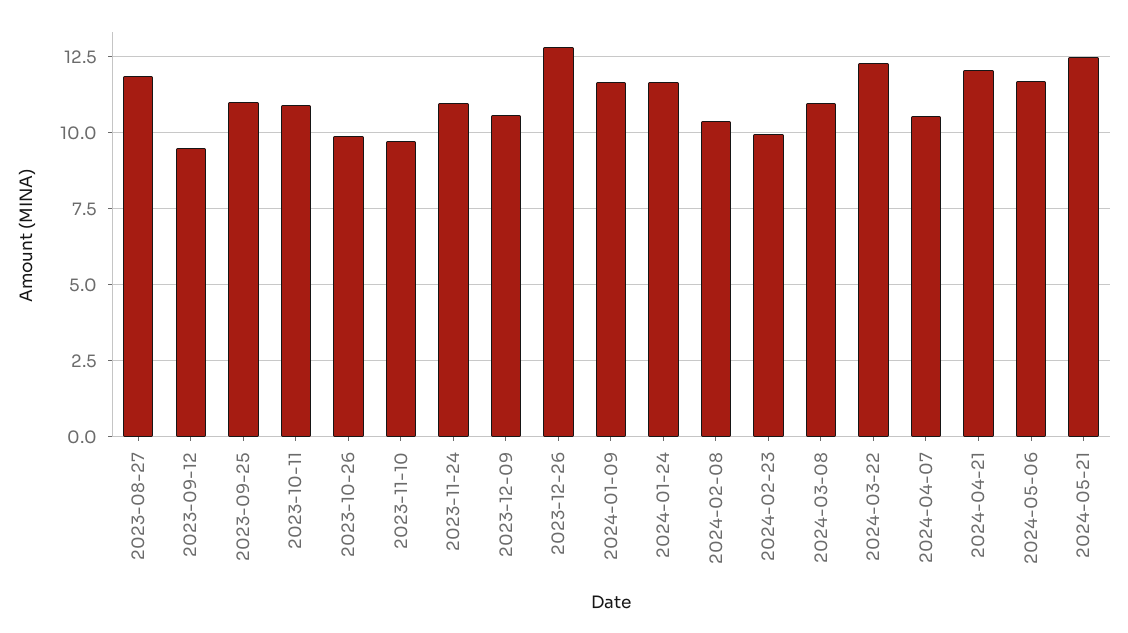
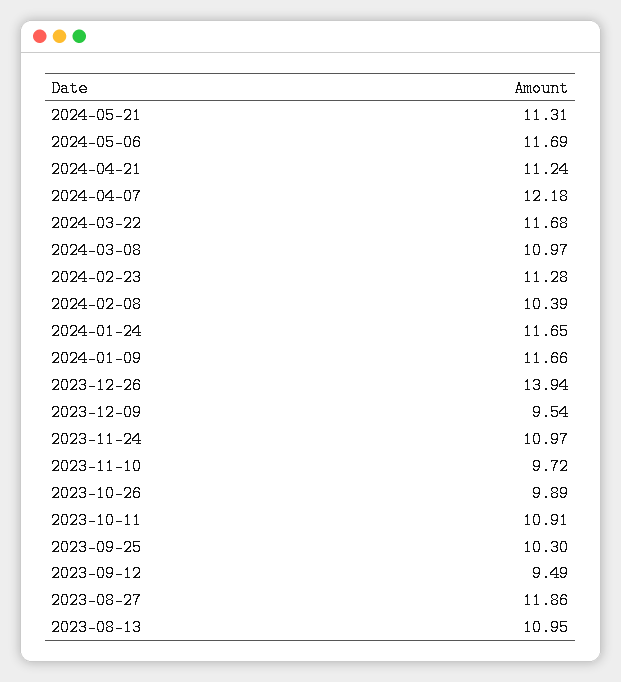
2023-09-25: 11 -> 10.3
2023-12-09: 10.5 -> 9.54
2023-12-26: 12.75 -> 13.94
2024-02-23: 10 -> 11.28
2024-03-22: 12.25 -> 11.68
2024-04-07: 10.5 -> 12.18
2024-04-21: 12 -> 11.24
2024-05-21: 12.5 -> 11.31
2023-08-13: none -> 10.95

